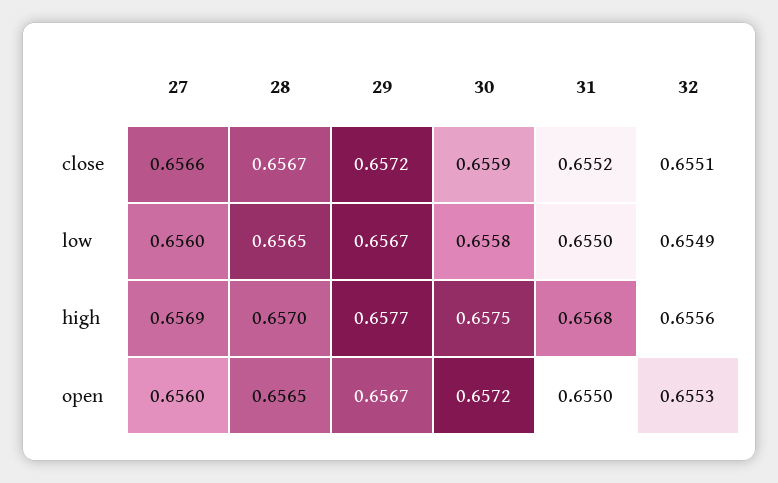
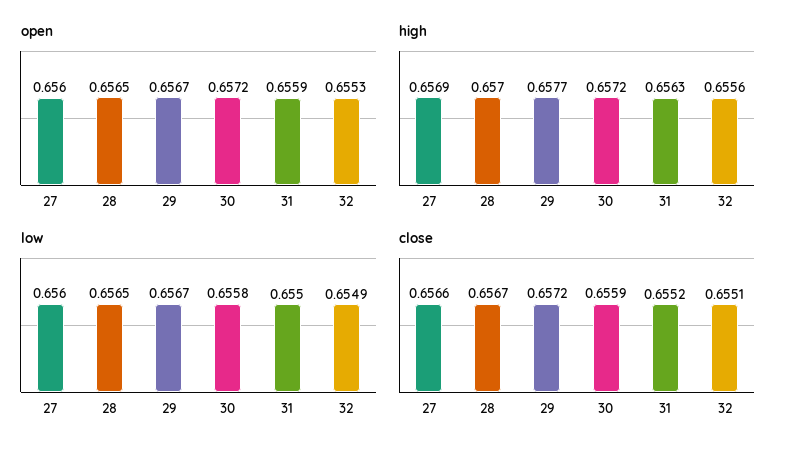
high, 30: 0.6575 -> 0.6572
high, 31: 0.6568 -> 0.6563
open, 31: 0.655 -> 0.6559

